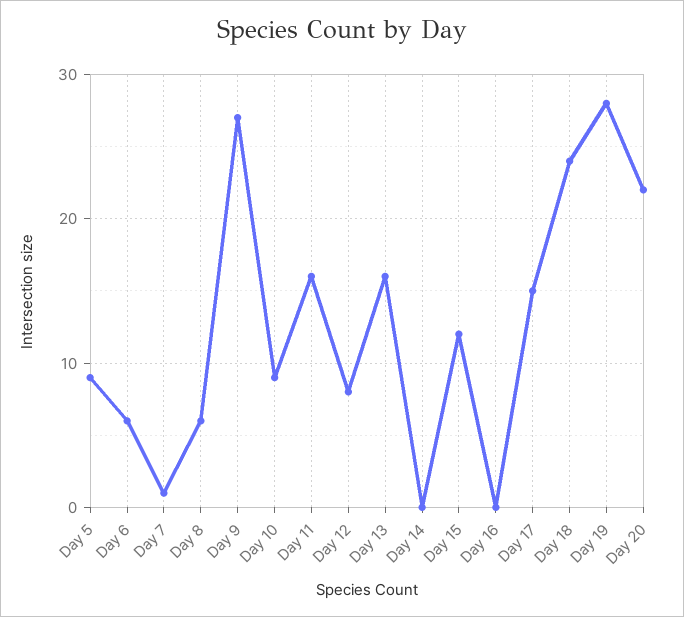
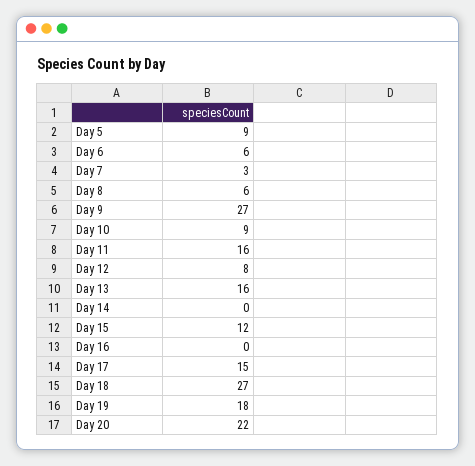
Day 7: 1 -> 3
Day 18: 24 -> 27
Day 19: 28 -> 18

